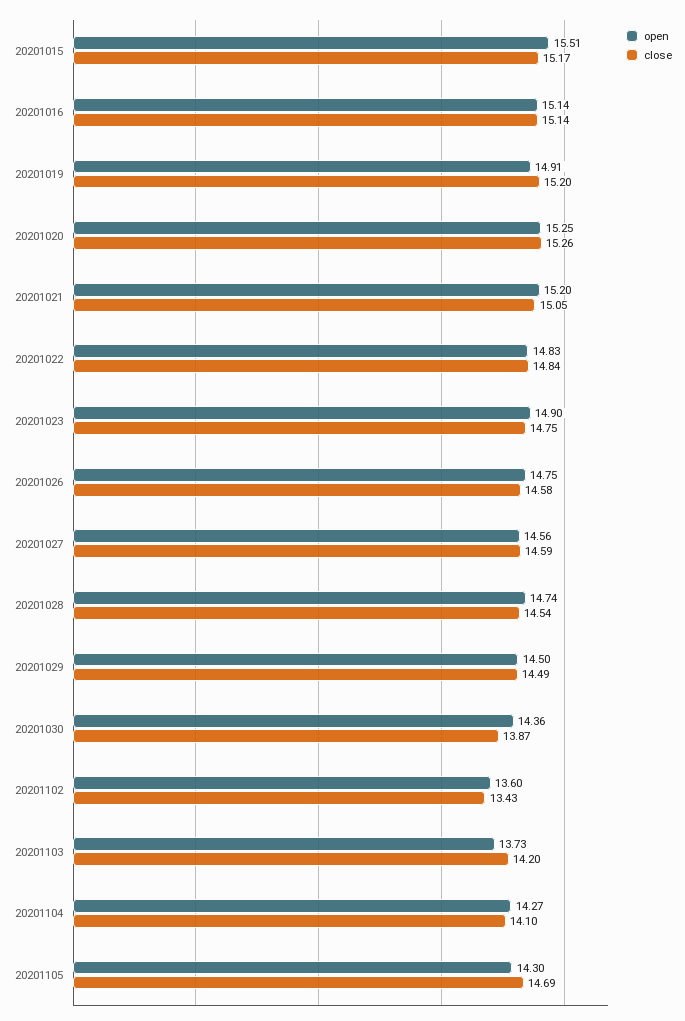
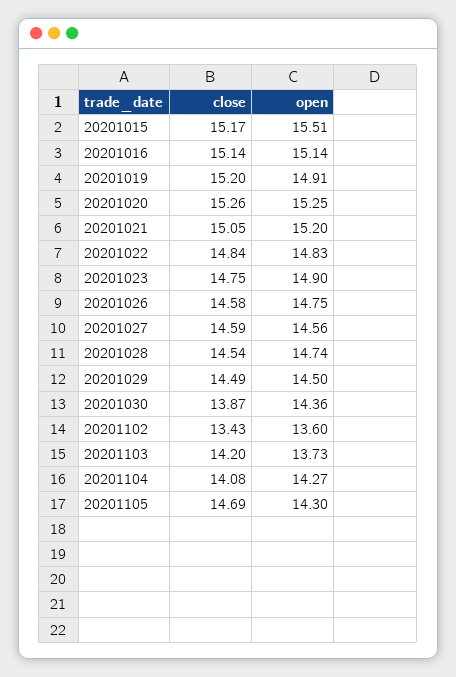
close, 20201104: 14.1 -> 14.08

